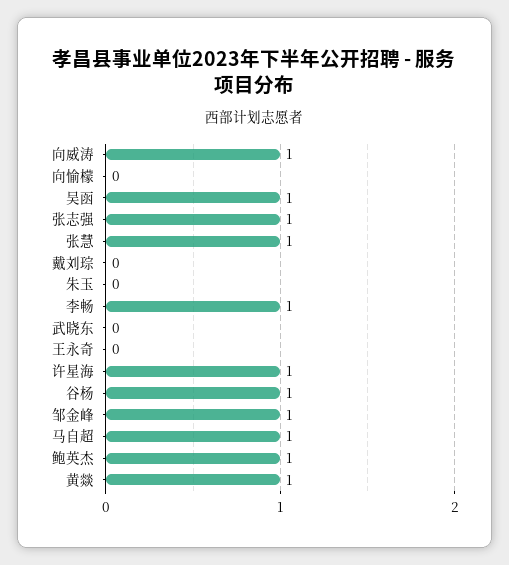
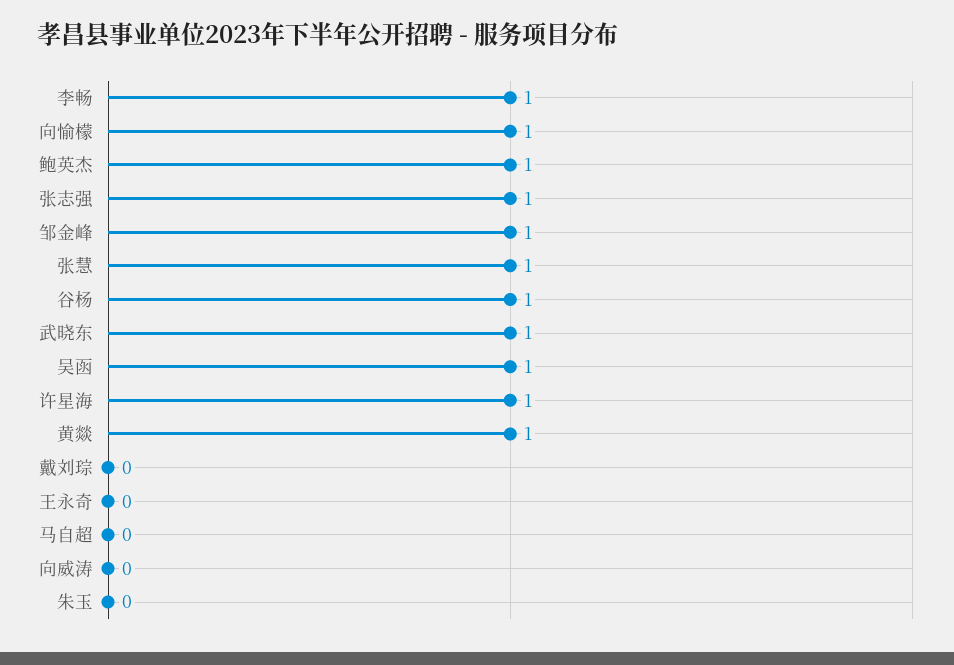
向威涛: 1 -> 0
向愉檬: 0 -> 1
武晓东: 0 -> 1
马自超: 1 -> 0

